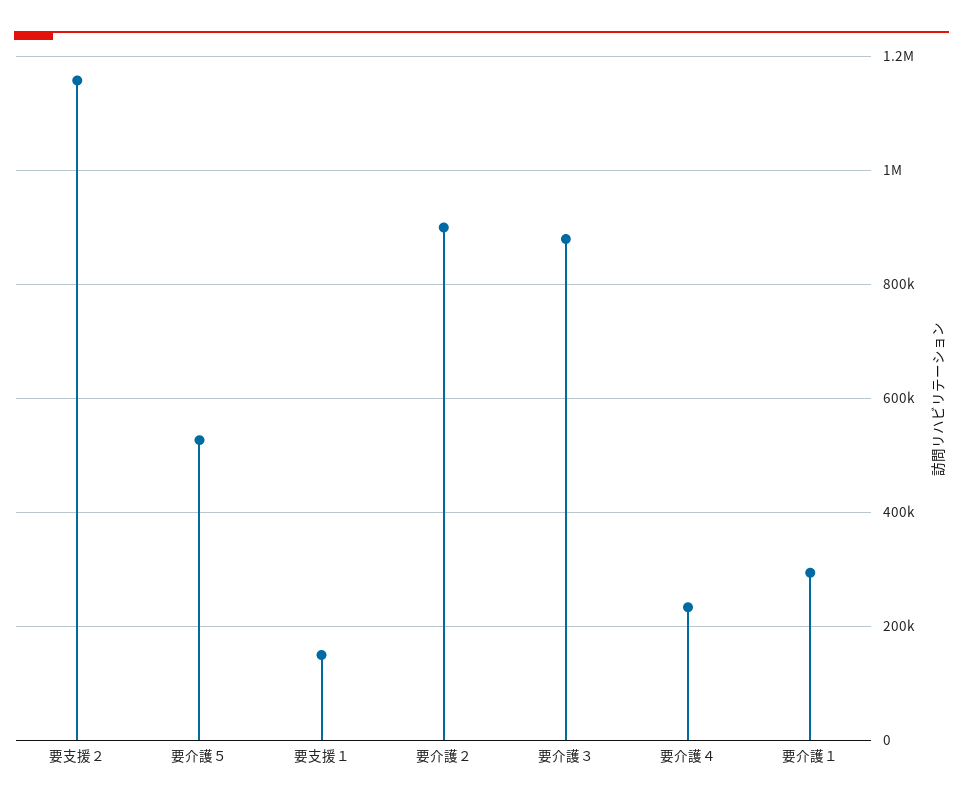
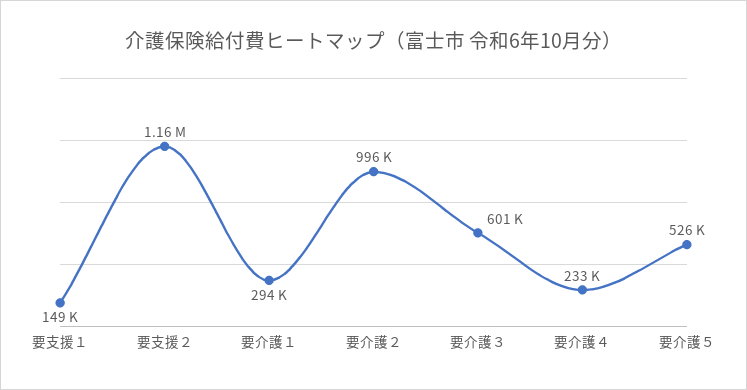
要介護２: 900000 -> 996000
要介護３: 880000 -> 601000

